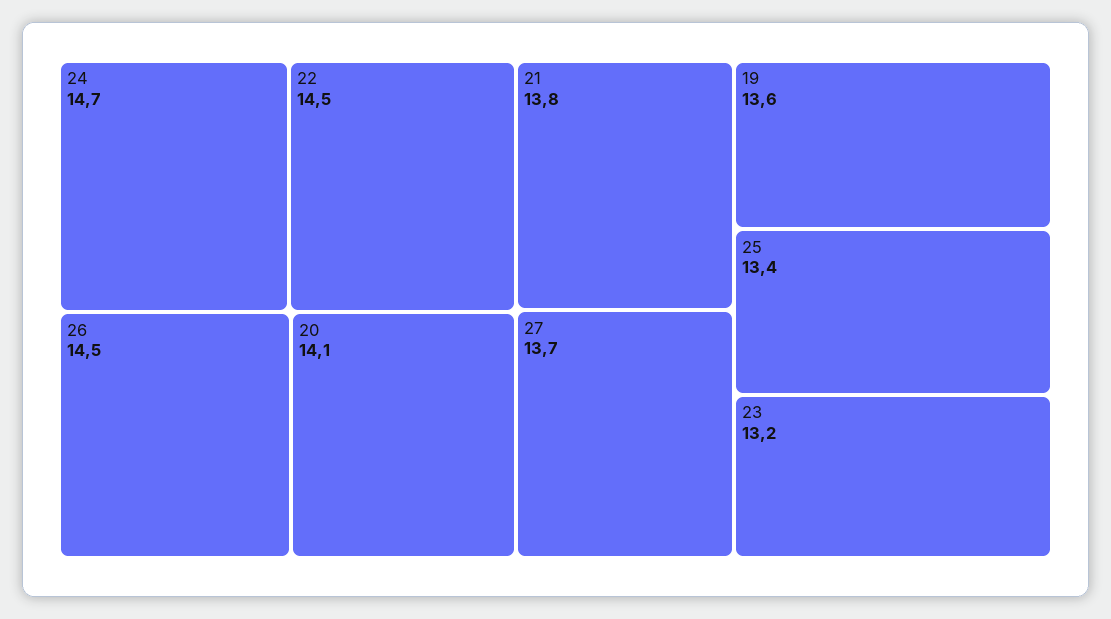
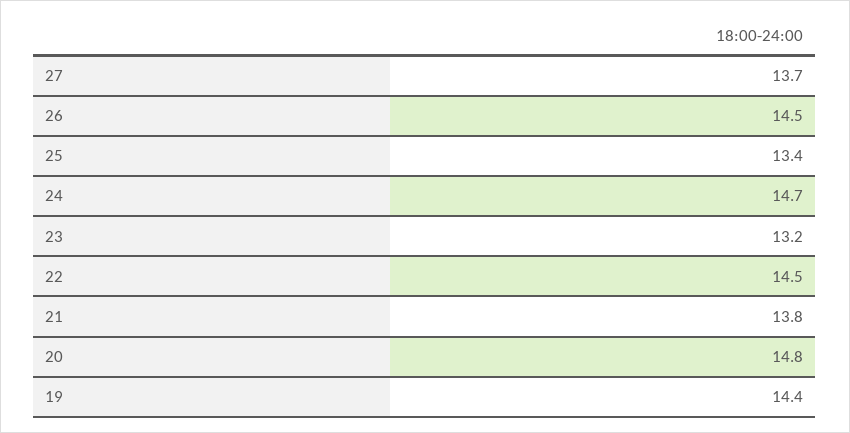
20: 14.1 -> 14.8
19: 13.6 -> 14.4

